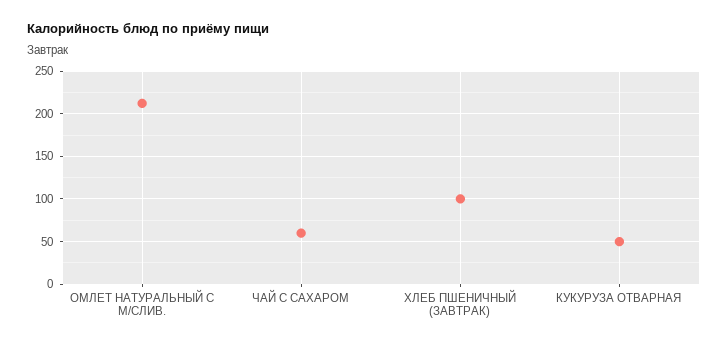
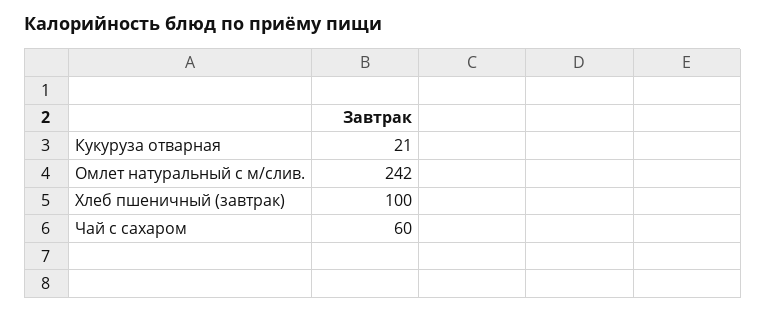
ОМЛЕТ НАТУРАЛЬНЫЙ С М/СЛИВ.: 210 -> 242
КУКУРУЗА ОТВАРНАЯ: 50 -> 21

